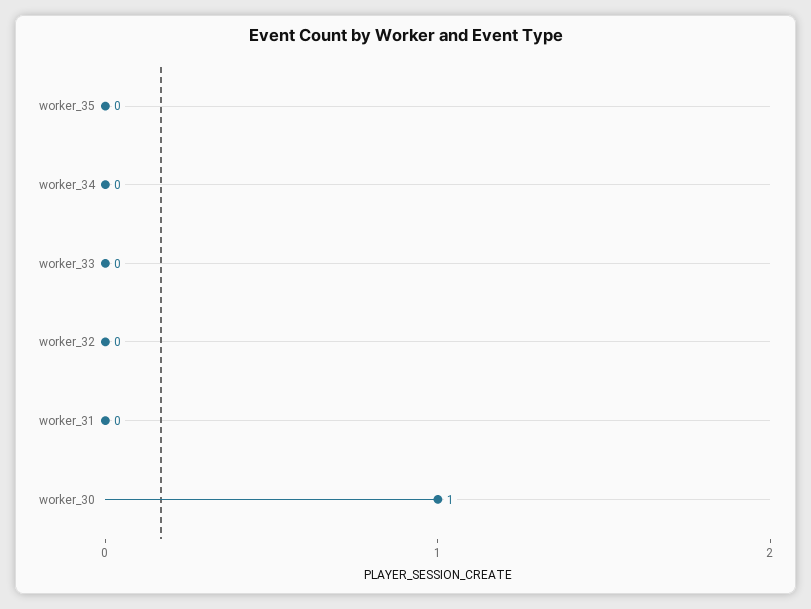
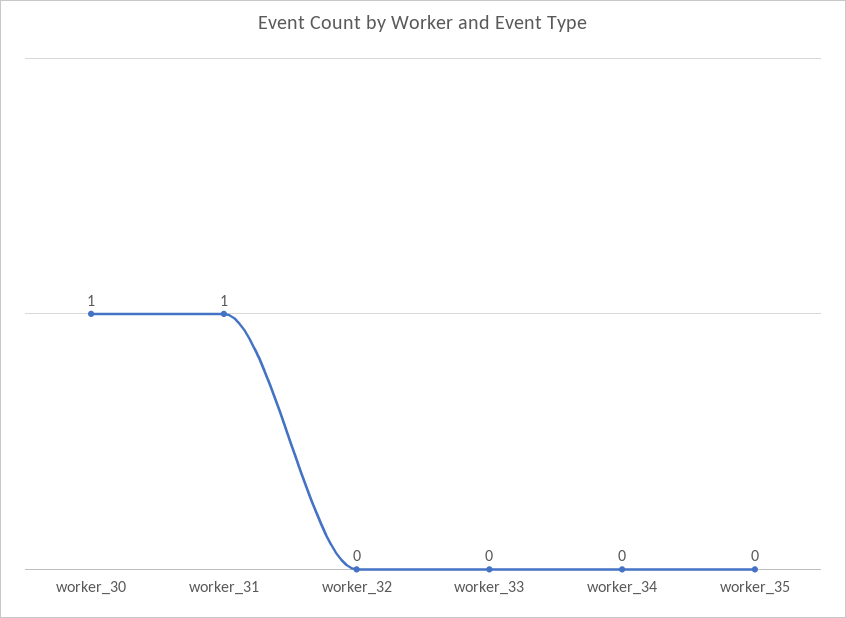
worker_31: 0 -> 1

